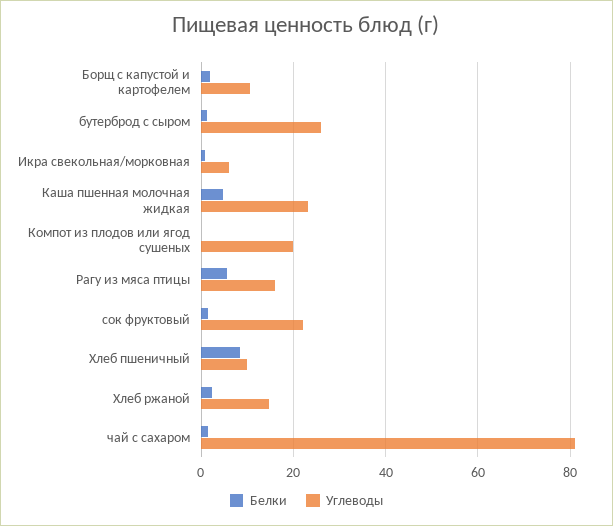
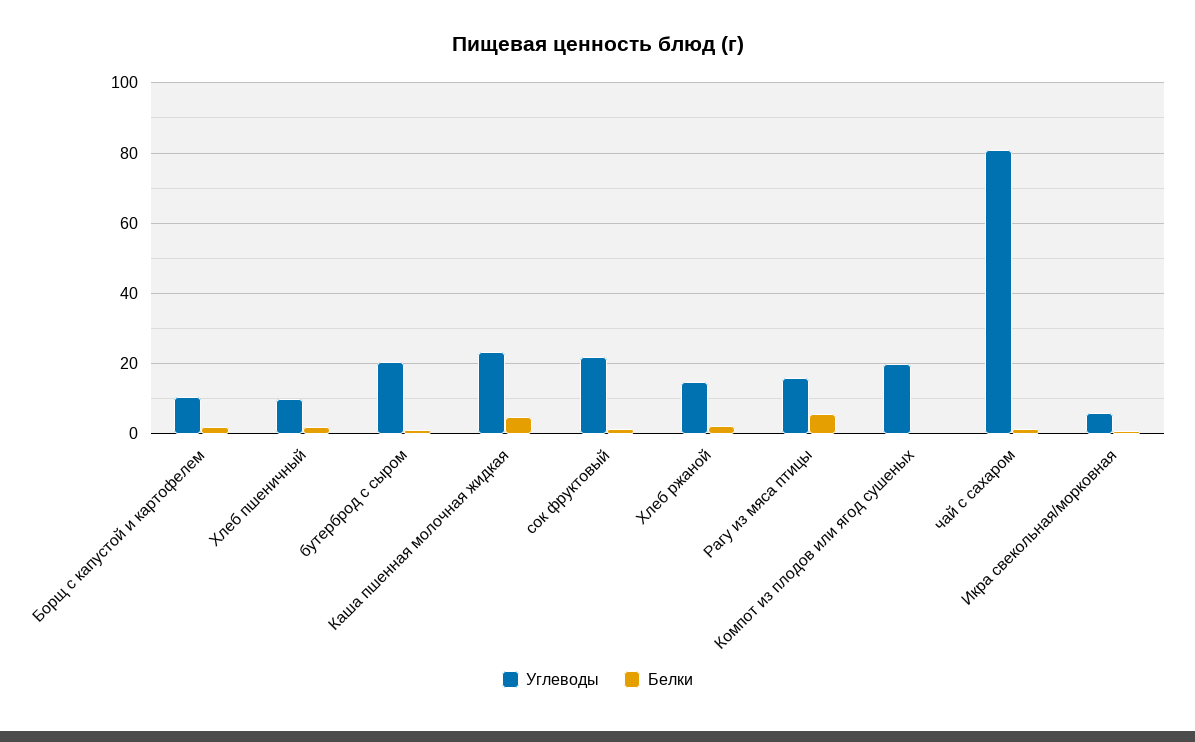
Углеводы, бутерброд с сыром: 26 -> 20
Белки, Хлеб пшеничный: 8 -> 2

